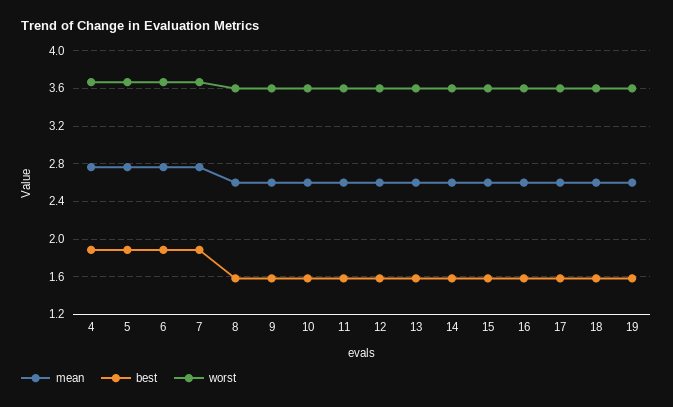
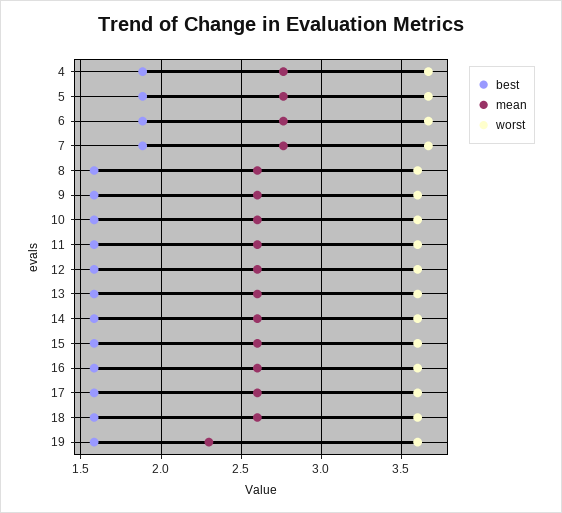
mean, 19: 2.6 -> 2.3

